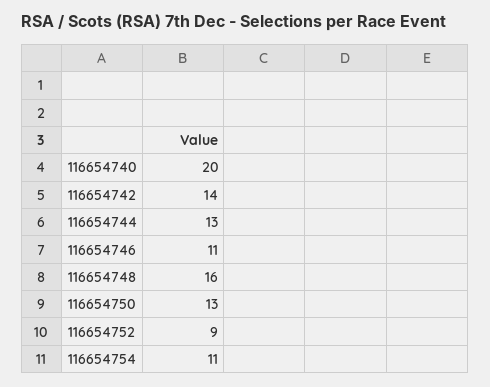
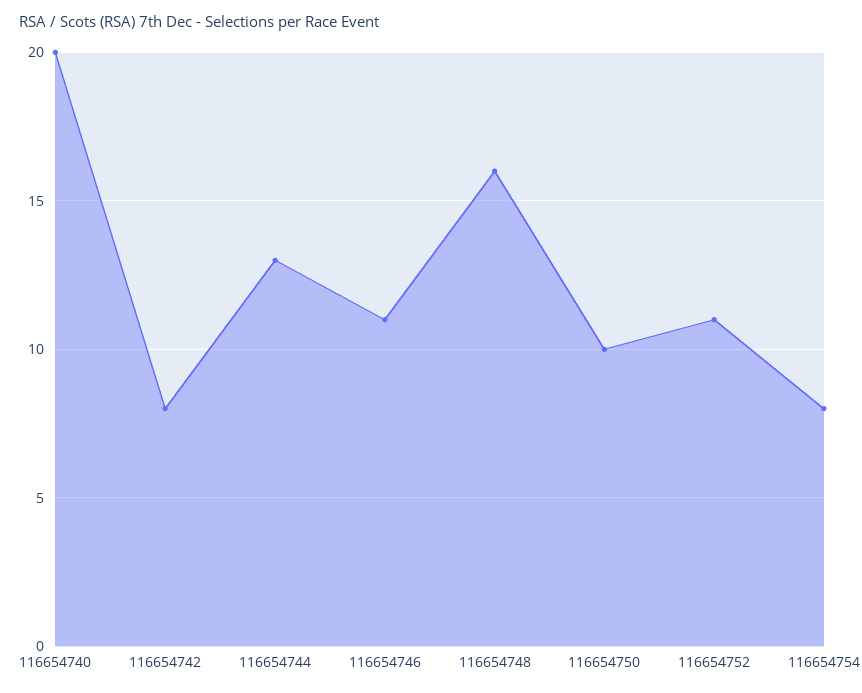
116654742: 14 -> 8
116654750: 13 -> 10
116654752: 9 -> 11
116654754: 11 -> 8

